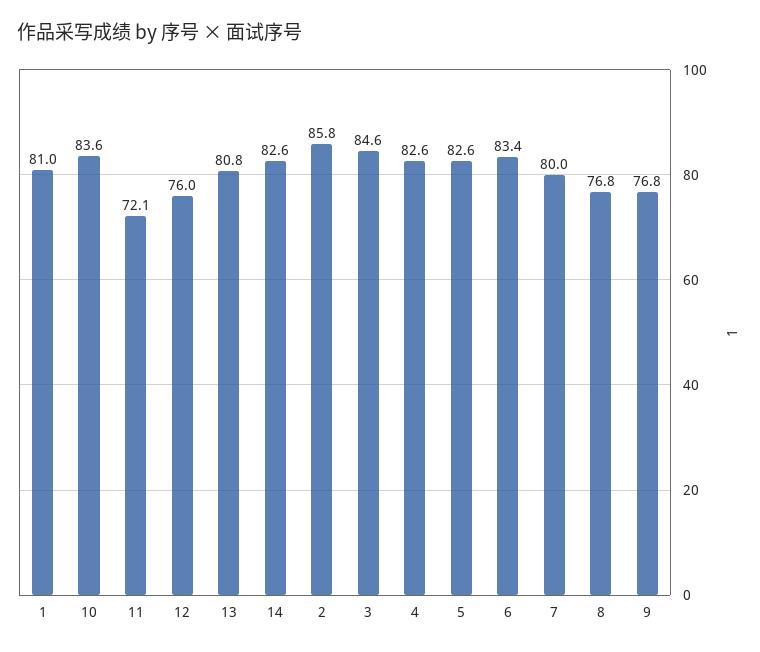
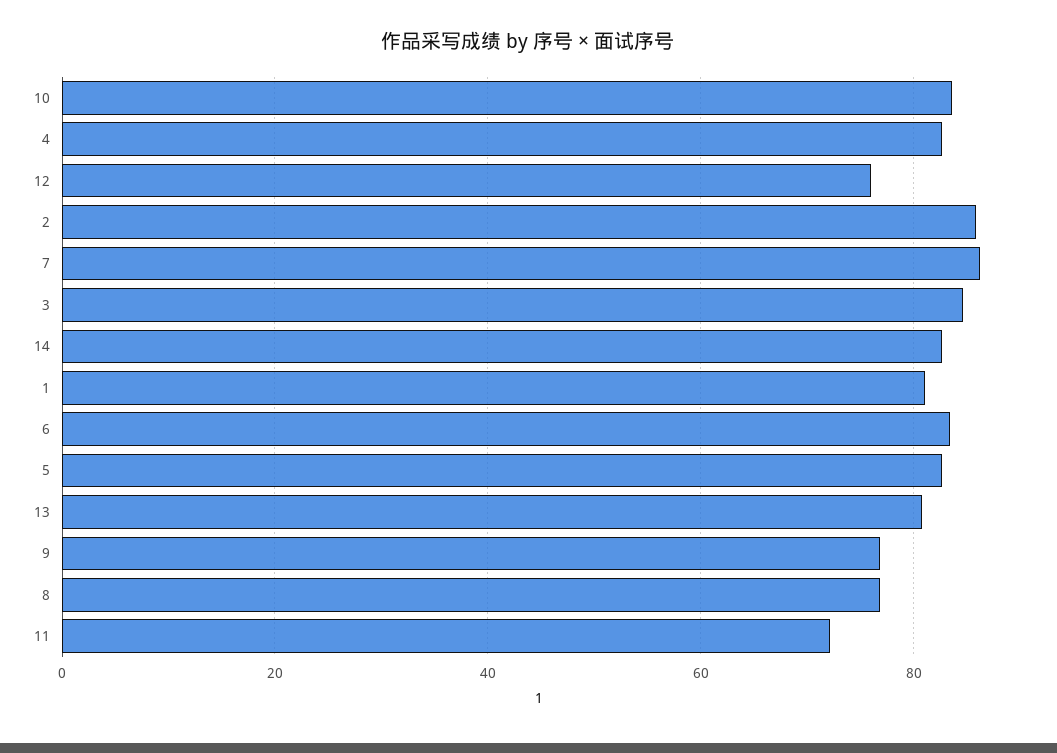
7: 80 -> 86

